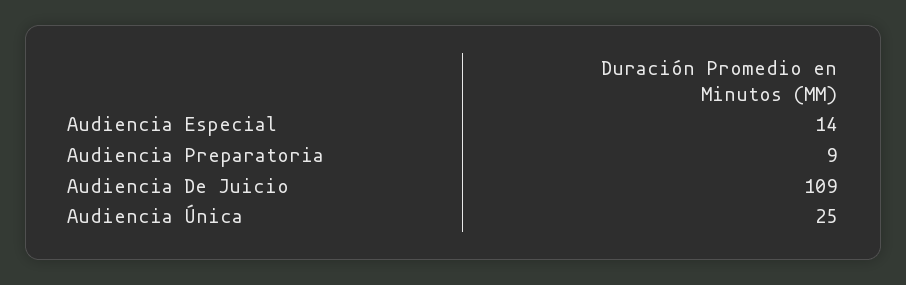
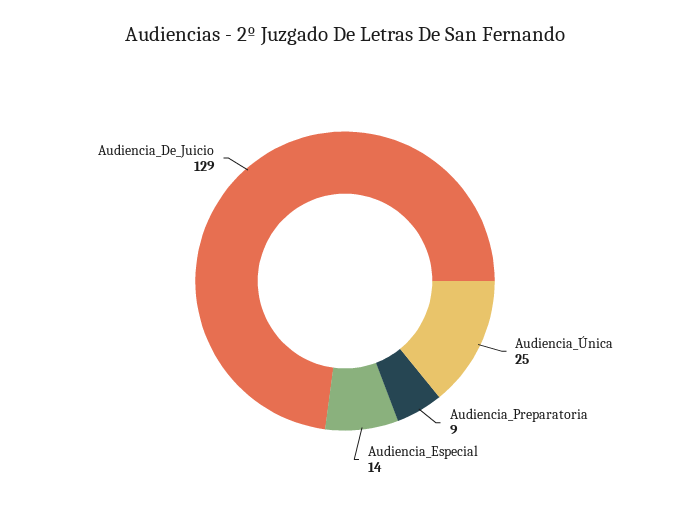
Audiencia De Juicio: 109 -> 129

